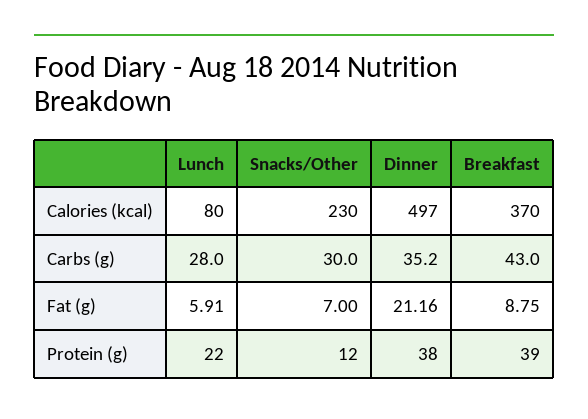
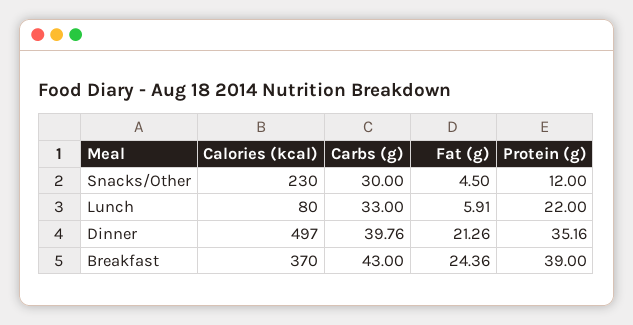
Lunch, Carbs (g): 28 -> 33
Dinner, Carbs (g): 35.2 -> 39.76
Snacks/Other, Fat (g): 7 -> 4.5
Dinner, Fat (g): 21.16 -> 21.26
Breakfast, Fat (g): 8.75 -> 24.36
Dinner, Protein (g): 38 -> 35.16

